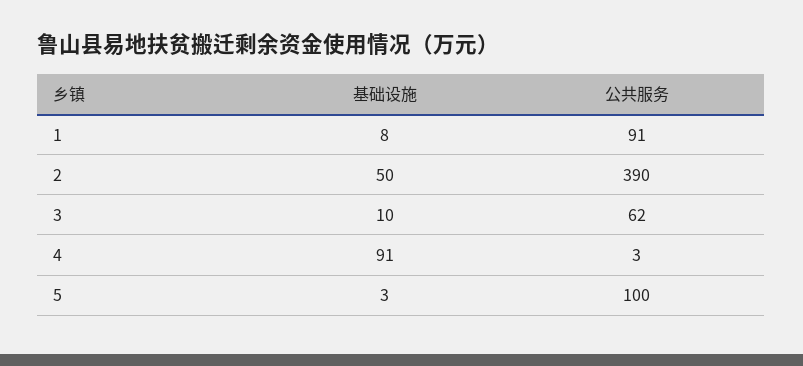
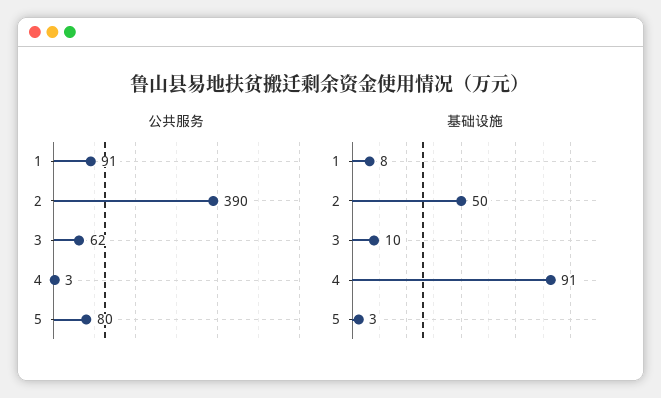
公共服务, 5: 100 -> 80

